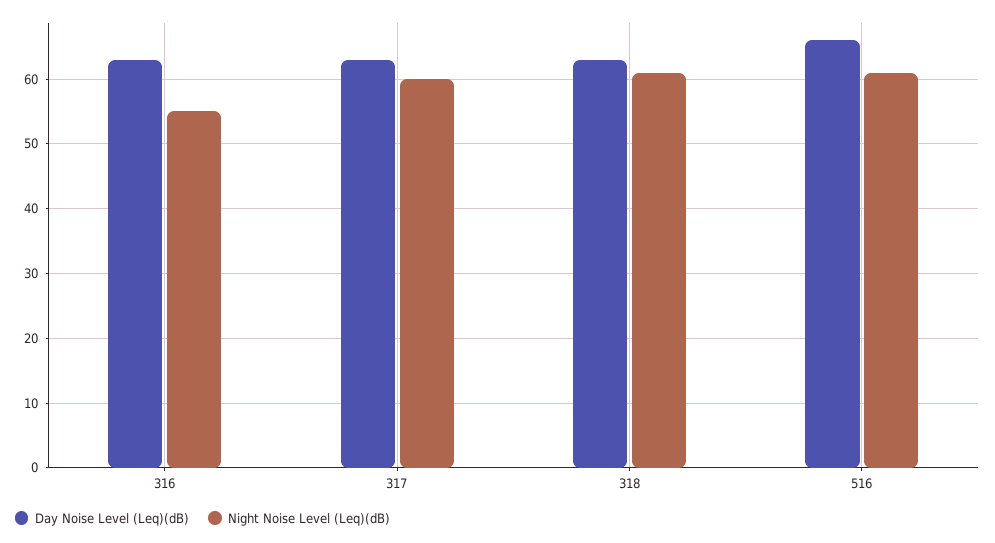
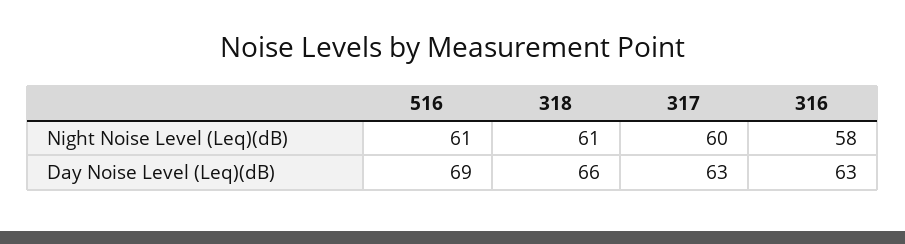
Night Noise Level (Leq)(dB), 316: 55 -> 58
Day Noise Level (Leq)(dB), 318: 63 -> 66
Day Noise Level (Leq)(dB), 516: 66 -> 69

